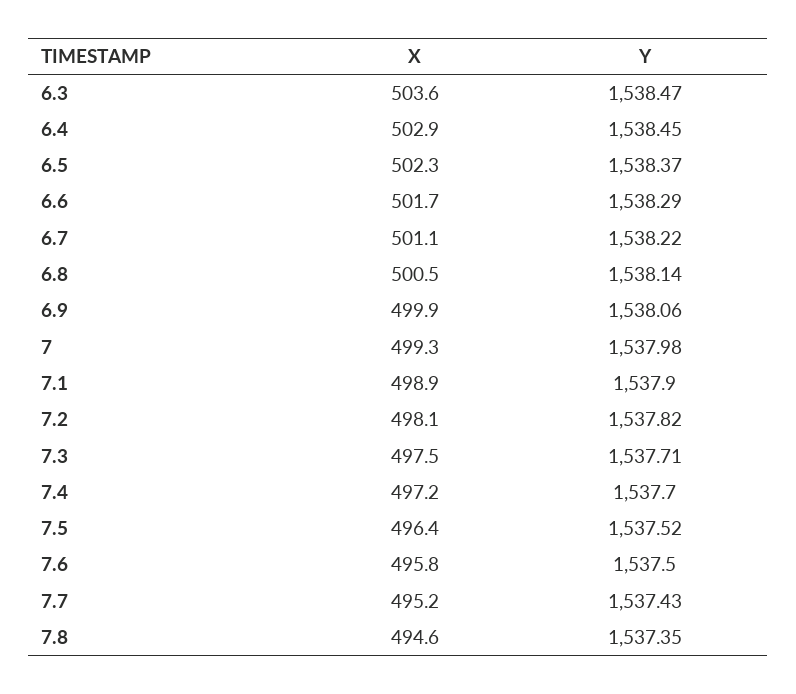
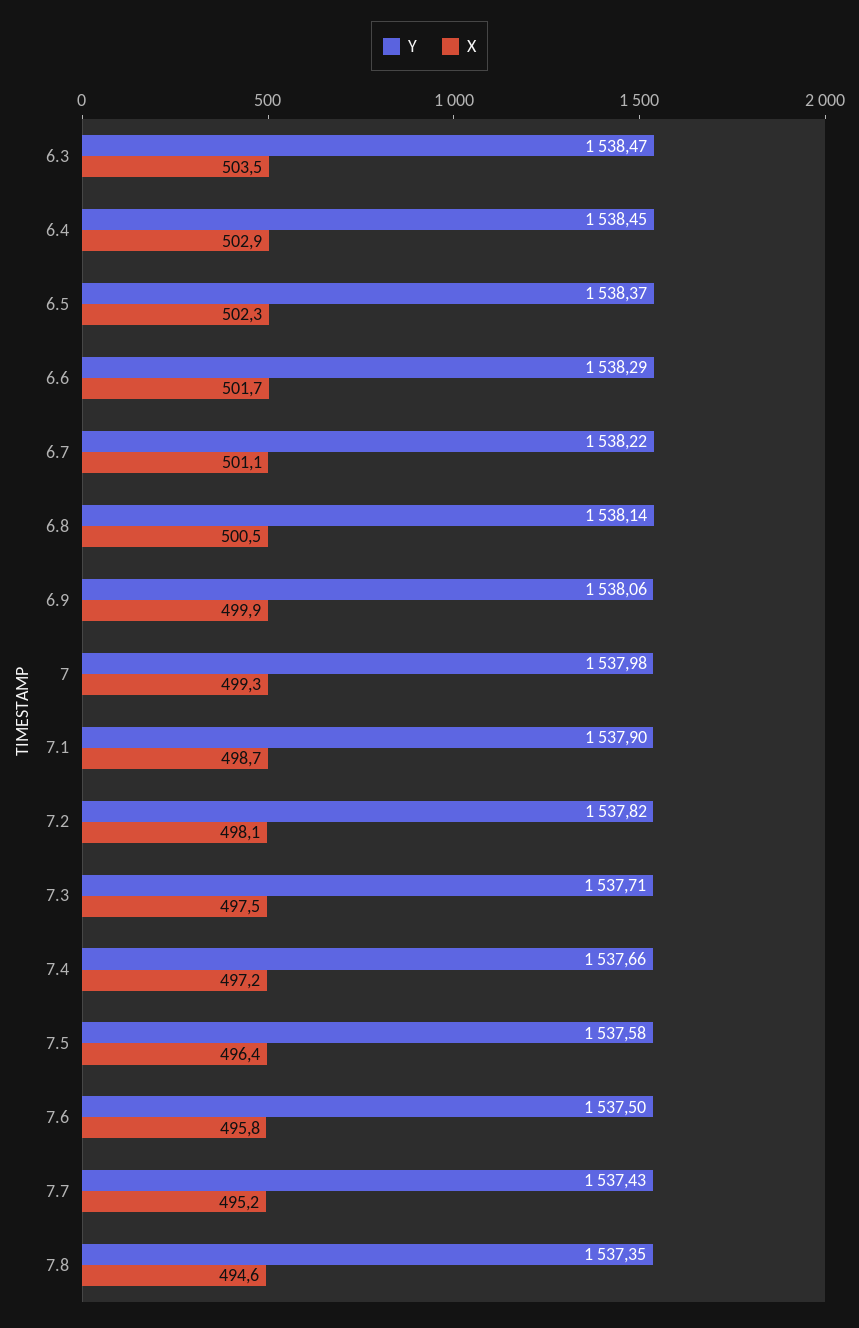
X, 6.3: 503.6 -> 503.5
X, 7.1: 498.9 -> 498.7
Y, 7.4: 1537.7 -> 1537.66
Y, 7.5: 1537.52 -> 1537.58

